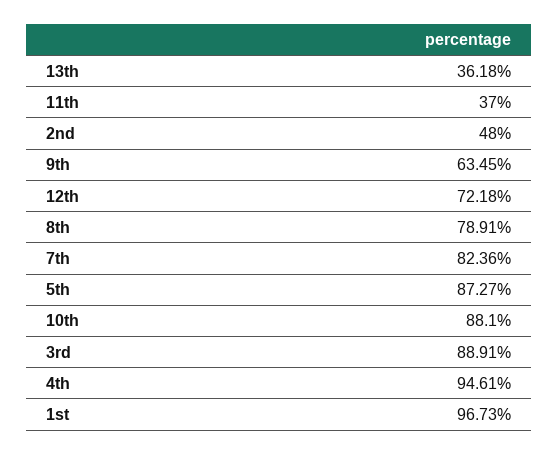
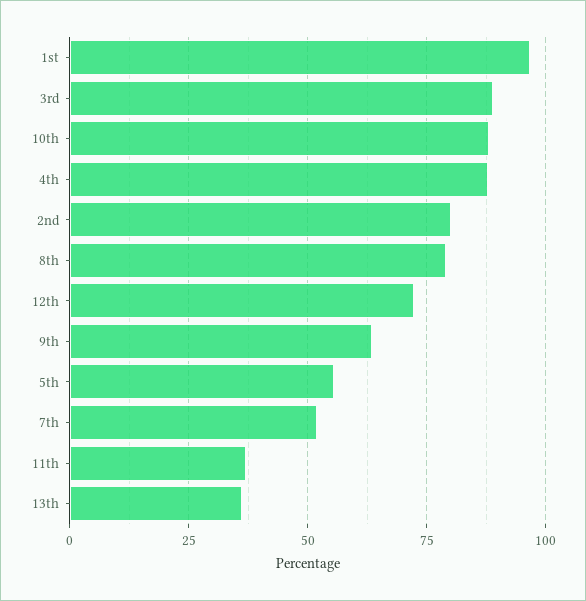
2nd: 48 -> 80
7th: 82.36 -> 52.5
5th: 87.27 -> 55
4th: 94.61 -> 87.5

